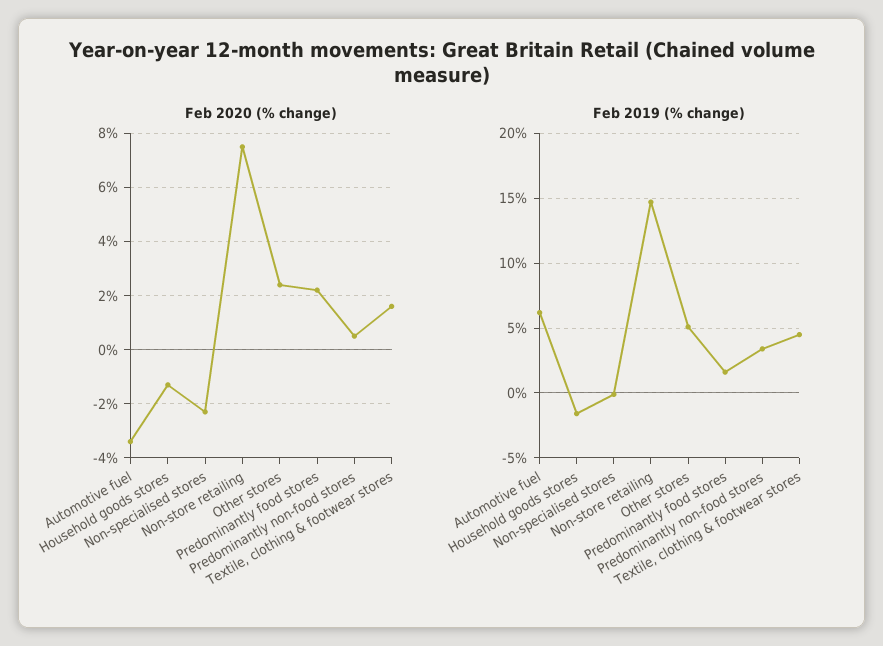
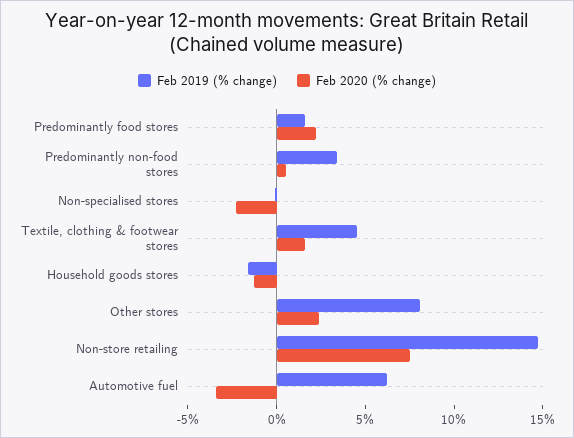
Feb 2019 (% change), Other stores: 5 -> 8

